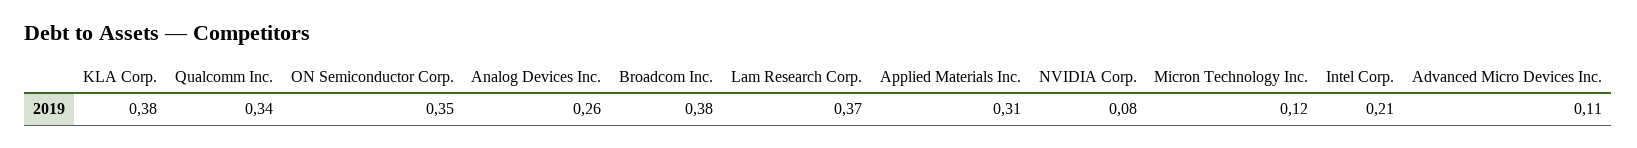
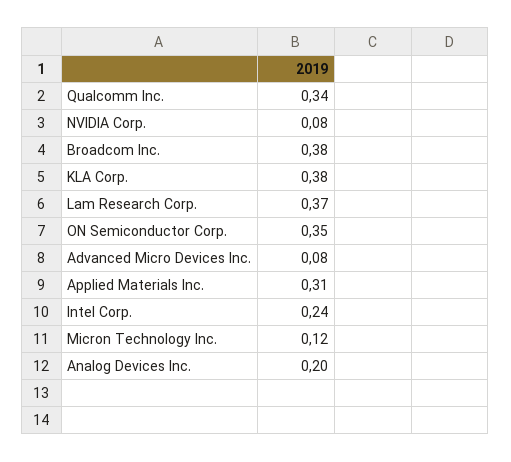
Analog Devices Inc.: 0.26 -> 0.2
Intel Corp.: 0.21 -> 0.24
Advanced Micro Devices Inc.: 0.11 -> 0.08

